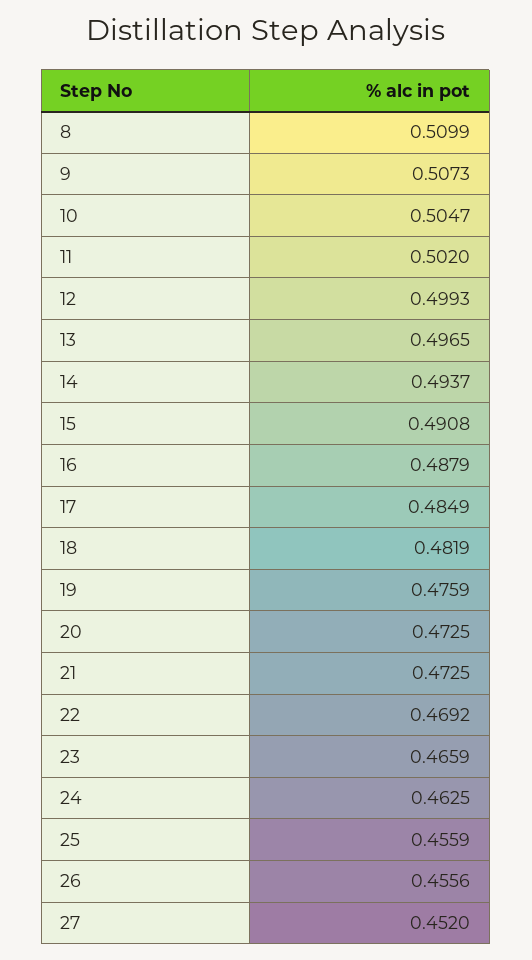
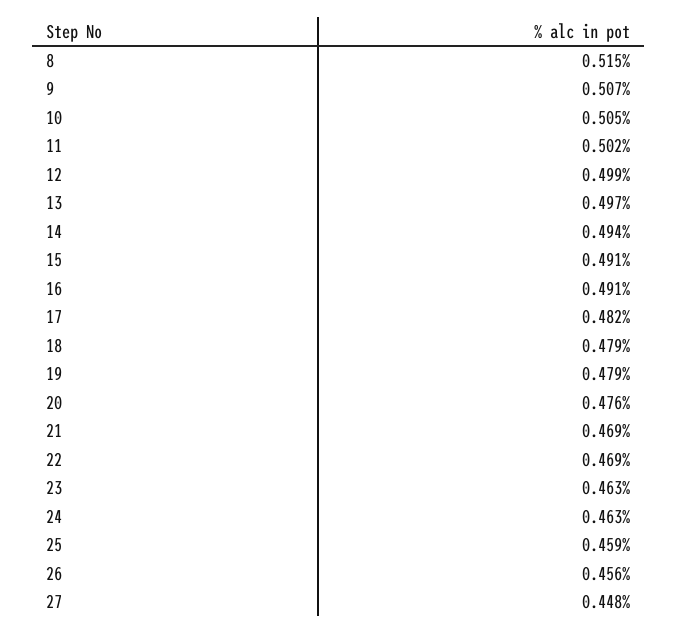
8: 0.5099 -> 0.515
16: 0.4879 -> 0.491
17: 0.4849 -> 0.482
18: 0.4819 -> 0.479
19: 0.4759 -> 0.479
20: 0.4725 -> 0.476
21: 0.4725 -> 0.469
23: 0.4659 -> 0.463
25: 0.4559 -> 0.459
27: 0.452 -> 0.448

